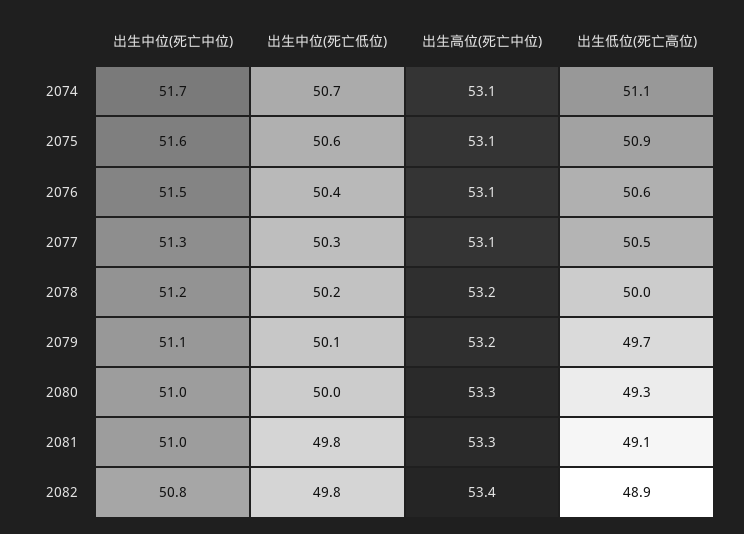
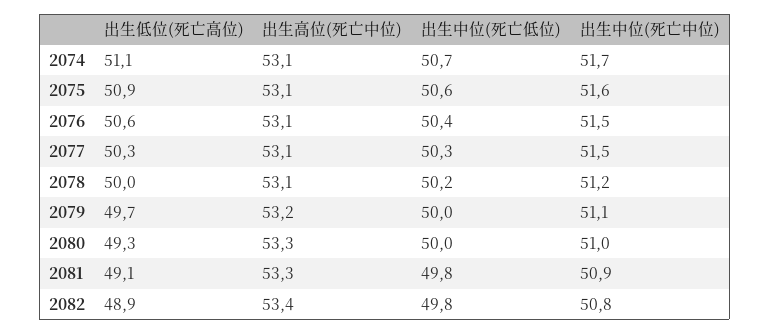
出生中位(死亡中位), 2077: 51.3 -> 51.5
出生低位(死亡高位), 2077: 50.5 -> 50.3
出生高位(死亡中位), 2078: 53.2 -> 53.1
出生中位(死亡低位), 2079: 50.1 -> 50
出生中位(死亡中位), 2081: 51 -> 50.9

